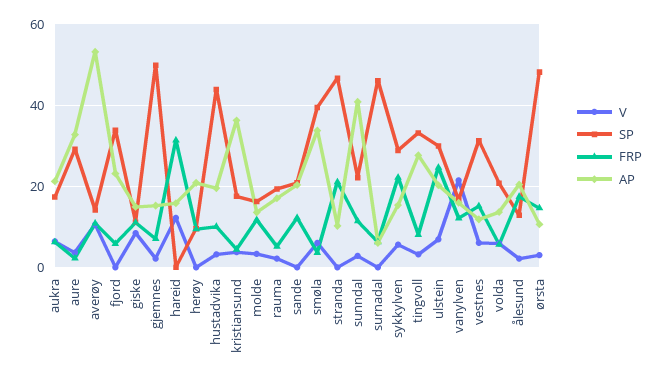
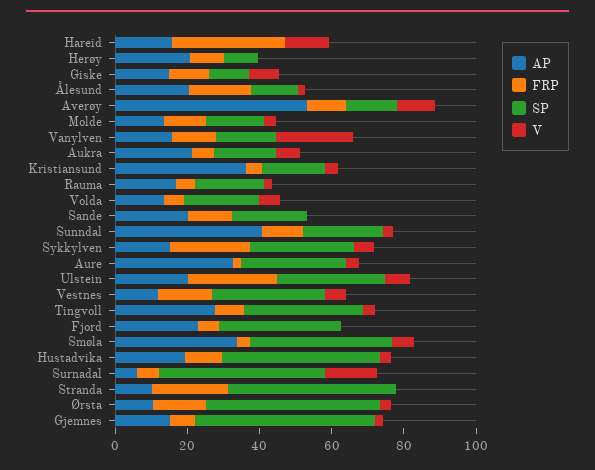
V, surnadal: 0 -> 15

